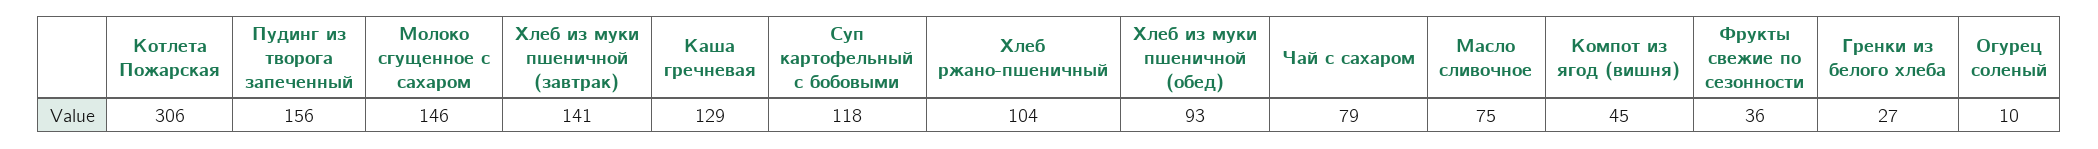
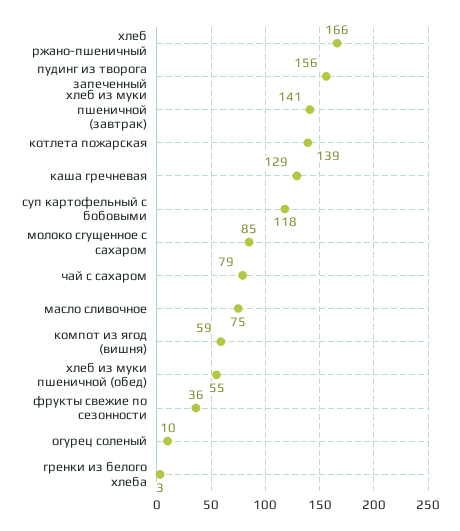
Котлета Пожарская: 306 -> 139
Молоко сгущенное с сахаром: 146 -> 85
Хлеб ржано-пшеничный: 104 -> 166
Хлеб из муки пшеничной (обед): 93 -> 55
Компот из ягод (вишня): 45 -> 59
Гренки из белого хлеба: 27 -> 3

